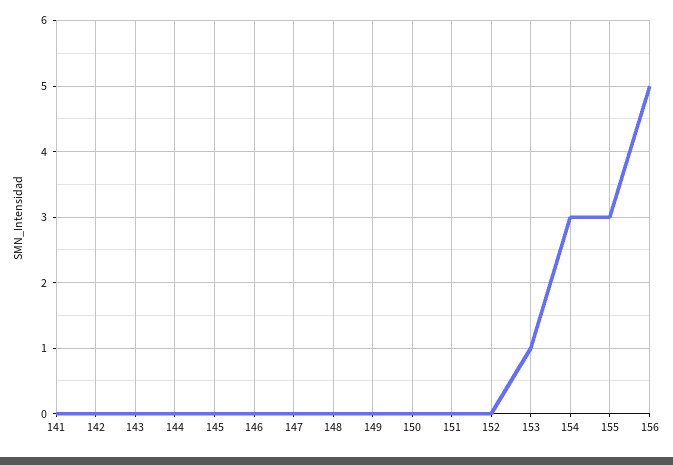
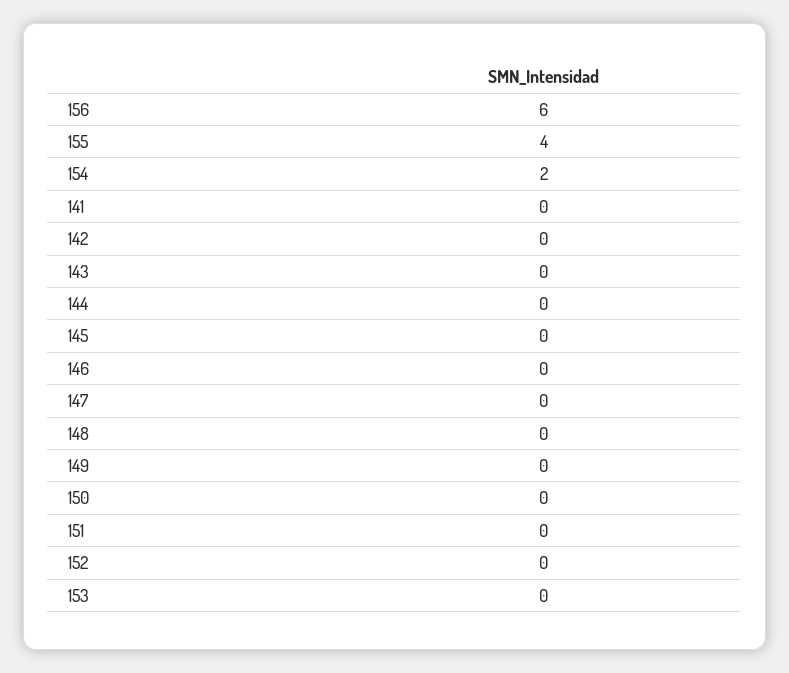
153: 1 -> 0
154: 3 -> 2
155: 3 -> 4
156: 5 -> 6

